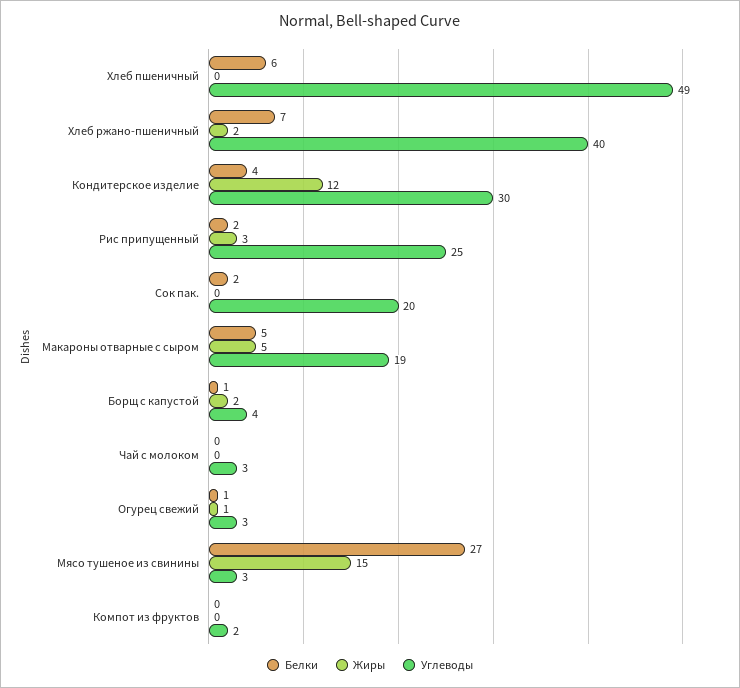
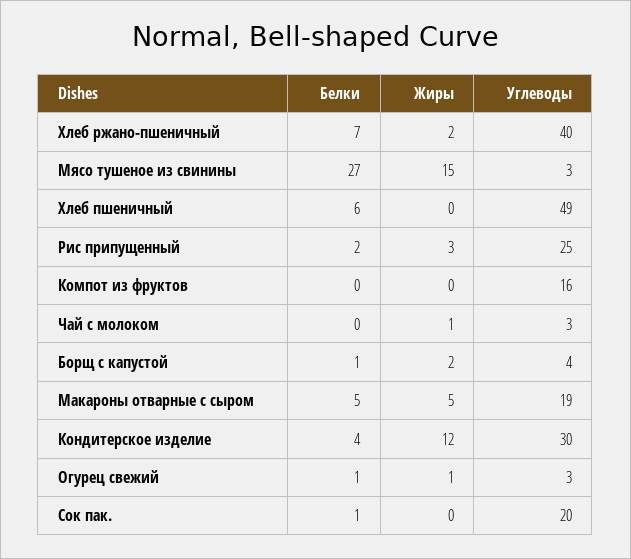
Белки, Сок пак.: 2 -> 1
Жиры, Чай с молоком: 0 -> 1
Углеводы, Компот из фруктов: 2 -> 16

